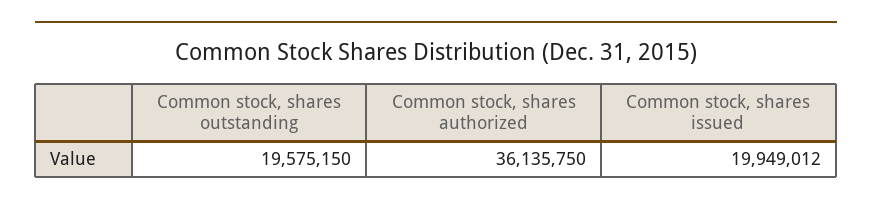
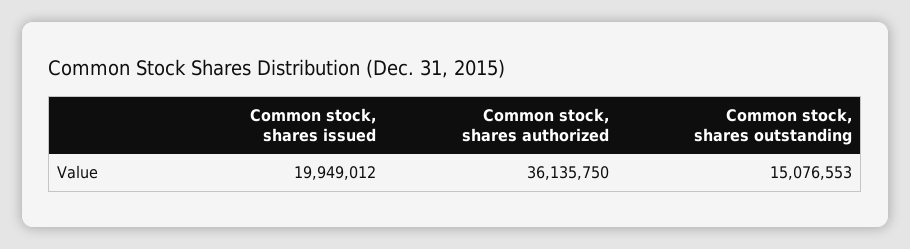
Common stock, shares outstanding: 19575150 -> 15076553

